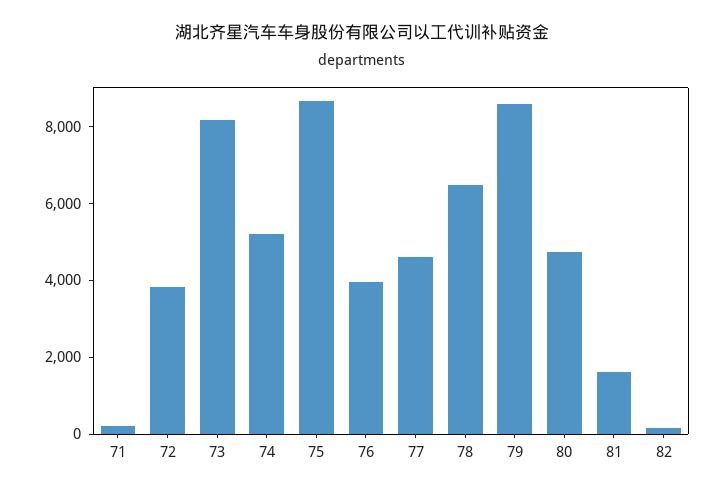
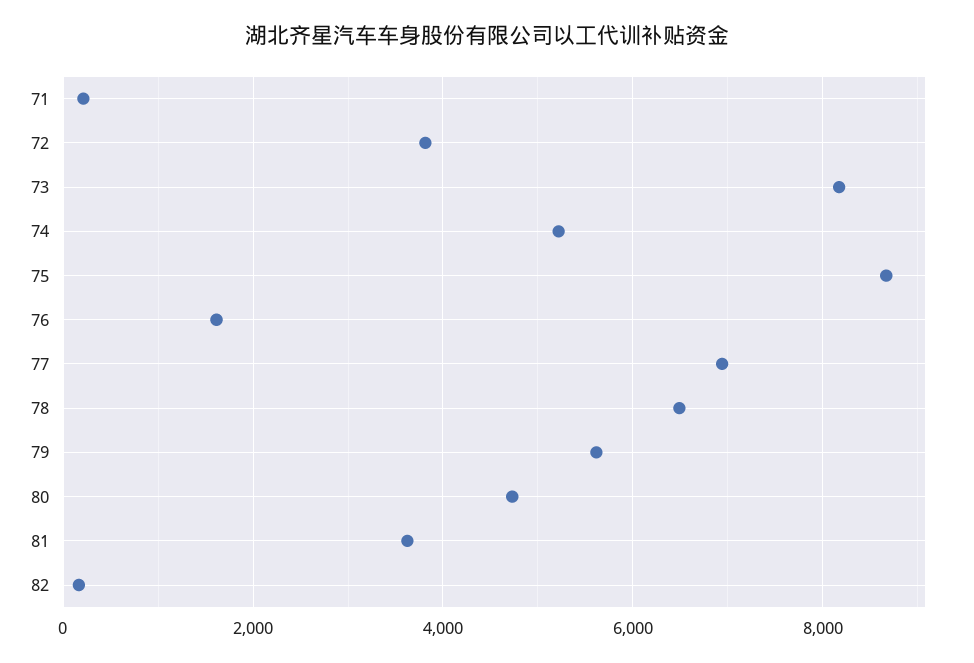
76: 4000 -> 1600
77: 4500 -> 7000
79: 8500 -> 5600
81: 1500 -> 3600

